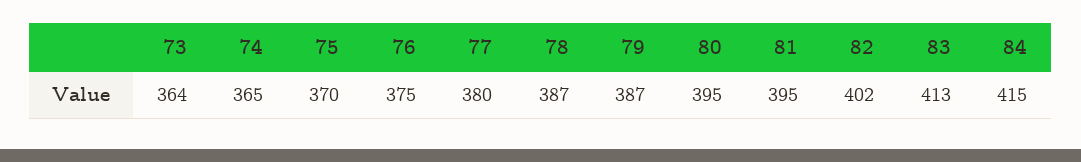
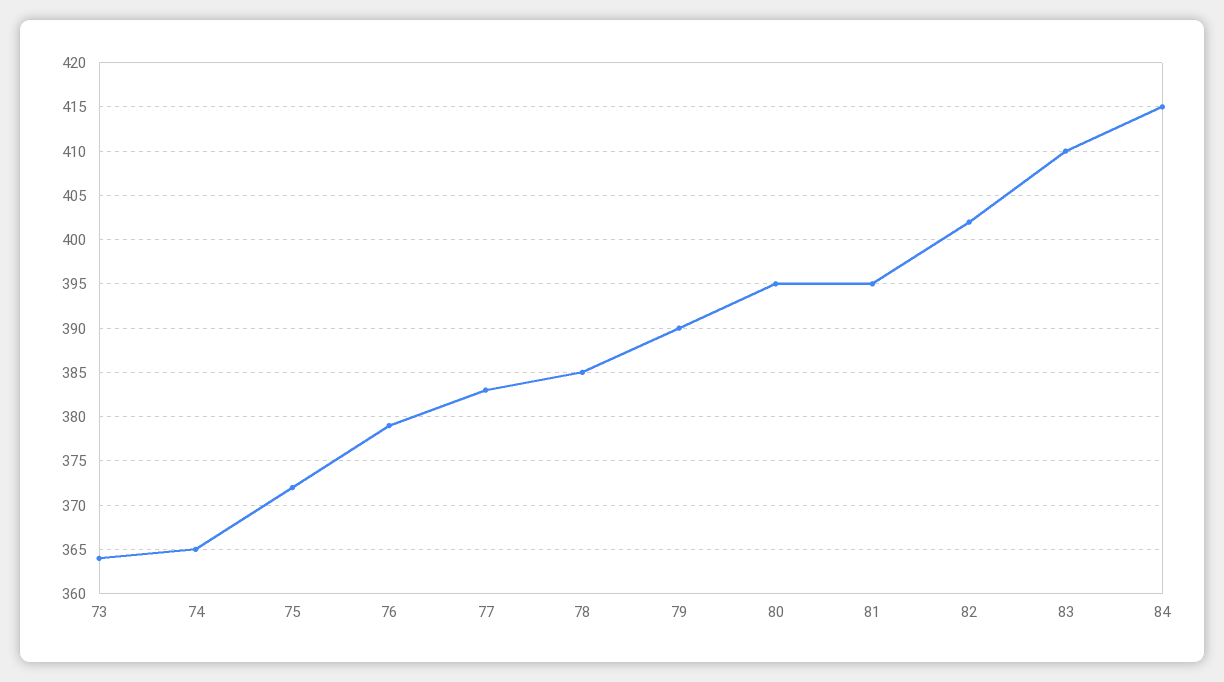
75: 370 -> 372
76: 375 -> 379
77: 380 -> 383
78: 387 -> 385
79: 387 -> 390
83: 413 -> 410

